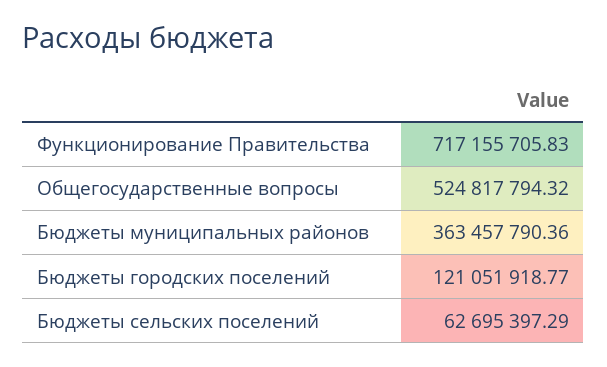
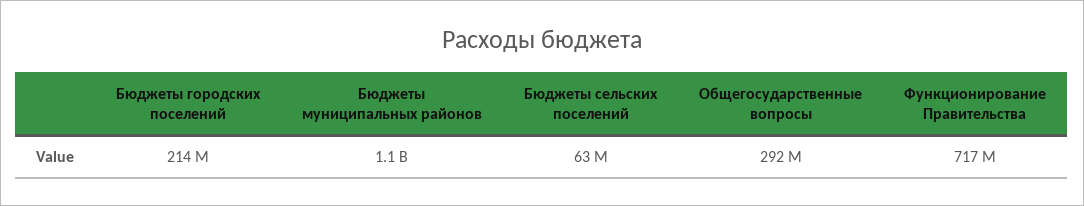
Общегосударственные вопросы: 524817794.32 -> 292000000
Бюджеты муниципальных районов: 363457790.36 -> 1100000000
Бюджеты городских поселений: 121051918.77 -> 214000000

